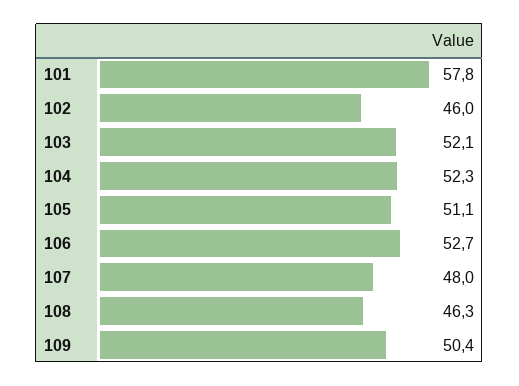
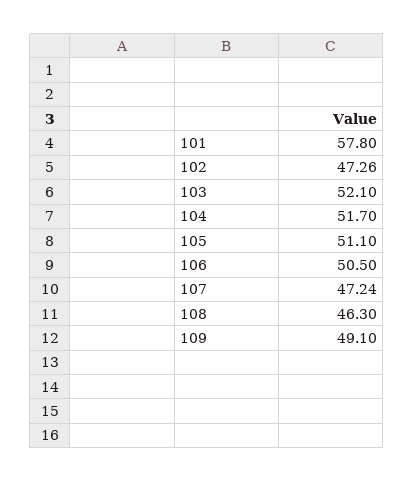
102: 46 -> 47.26
104: 52.3 -> 51.7
106: 52.7 -> 50.5
107: 48 -> 47.24
109: 50.4 -> 49.1

